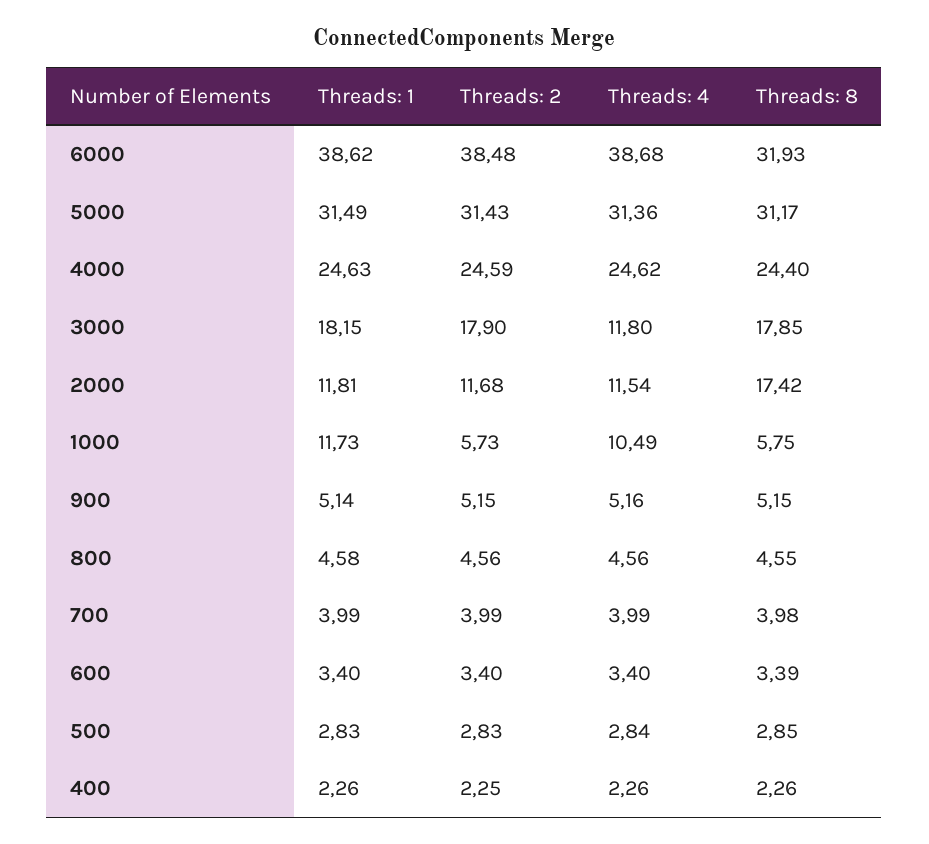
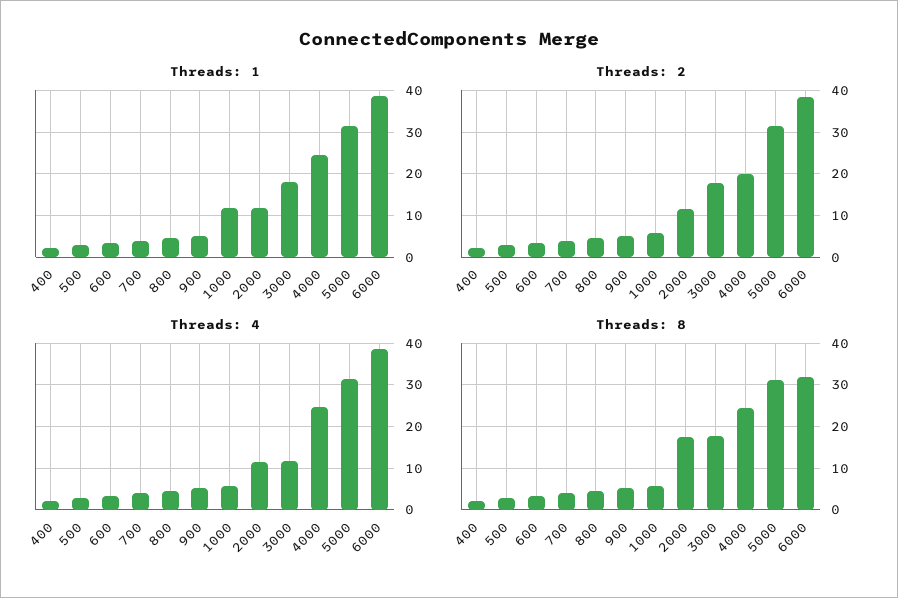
Threads: 2, 4000: 24.59 -> 20
Threads: 4, 1000: 10.49 -> 6

